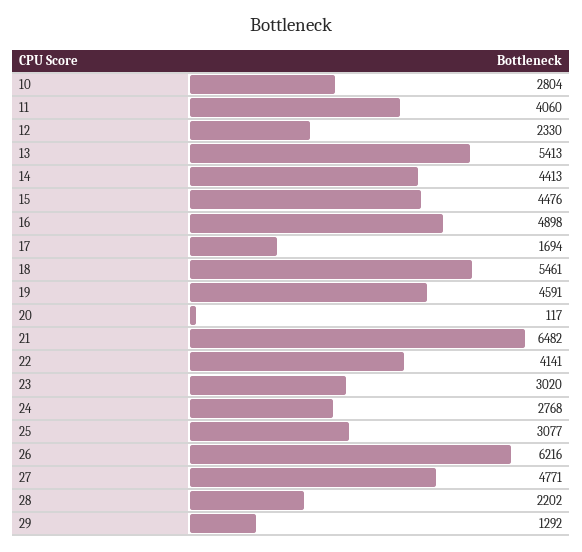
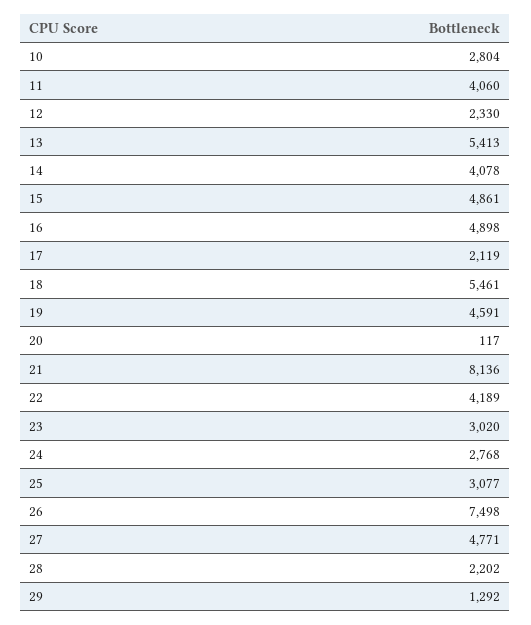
14: 4413 -> 4078
15: 4476 -> 4861
17: 1694 -> 2119
21: 6482 -> 8136
22: 4141 -> 4189
26: 6216 -> 7498

